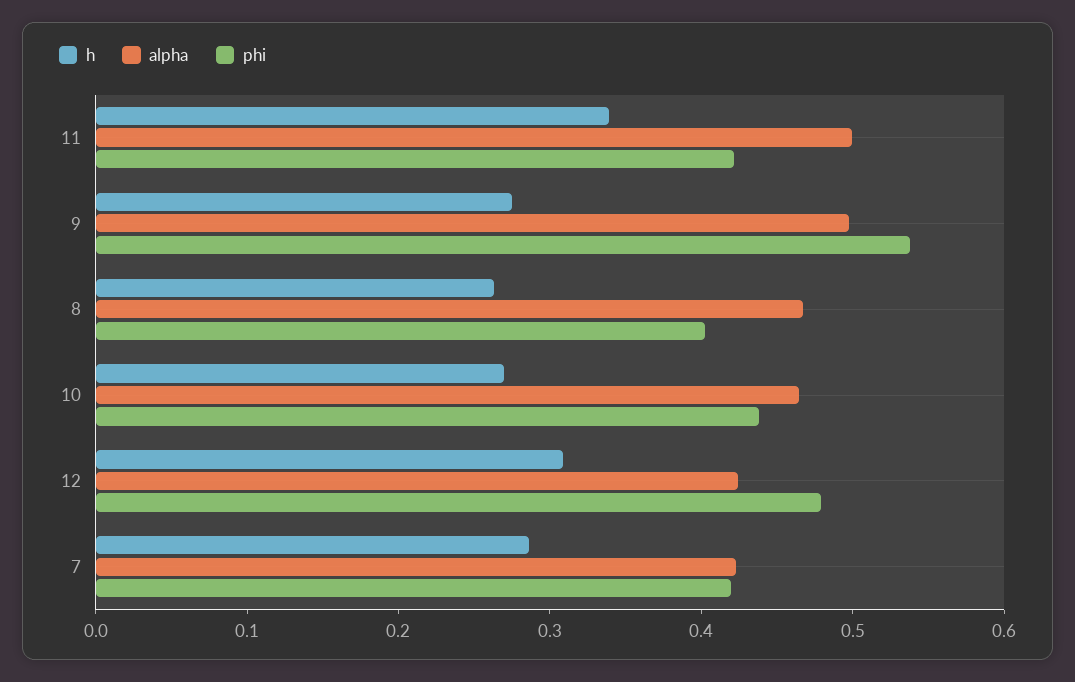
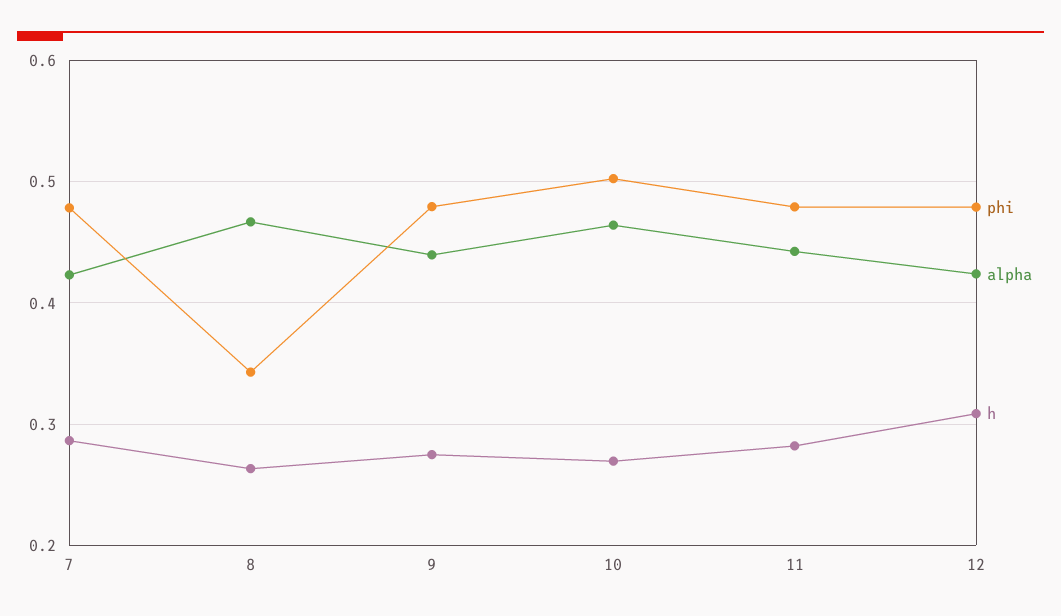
h, 11: 0.34 -> 0.28
alpha, 11: 0.5 -> 0.44
phi, 11: 0.42 -> 0.48
alpha, 9: 0.5 -> 0.44
phi, 9: 0.54 -> 0.48
phi, 8: 0.4 -> 0.34
phi, 10: 0.44 -> 0.5
phi, 7: 0.42 -> 0.48

